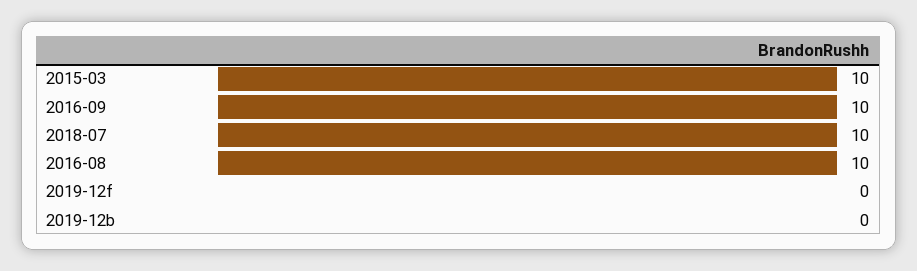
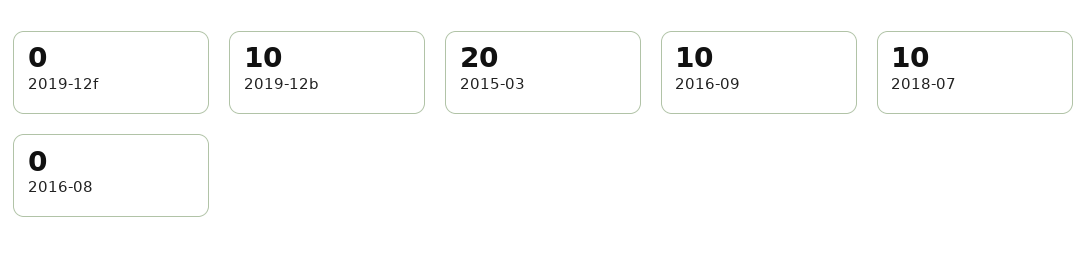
2015-03: 10 -> 20
2016-08: 10 -> 0
2019-12b: 0 -> 10

